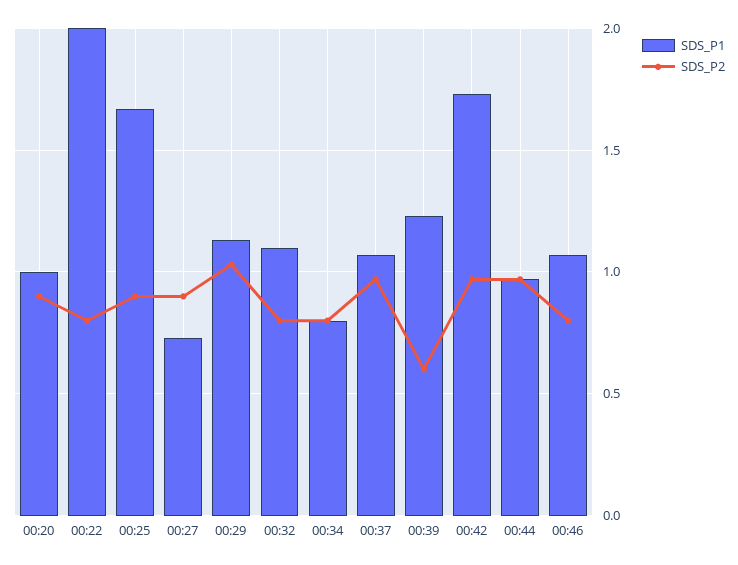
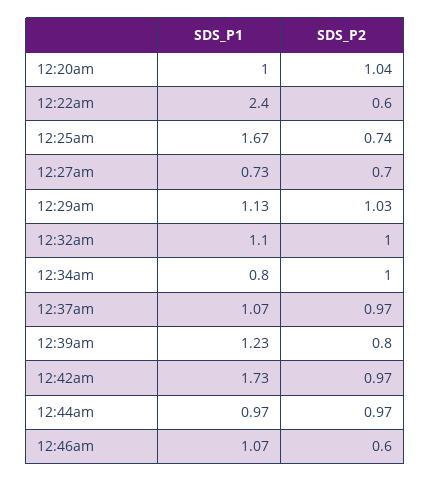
SDS_P2, 00:20: 0.9 -> 1.04
SDS_P1, 00:22: 2 -> 2.4
SDS_P2, 00:22: 0.8 -> 0.6
SDS_P2, 00:25: 0.9 -> 0.74
SDS_P2, 00:27: 0.9 -> 0.7
SDS_P2, 00:32: 0.8 -> 1
SDS_P2, 00:34: 0.8 -> 1
SDS_P2, 00:39: 0.6 -> 0.8
SDS_P2, 00:46: 0.8 -> 0.6

